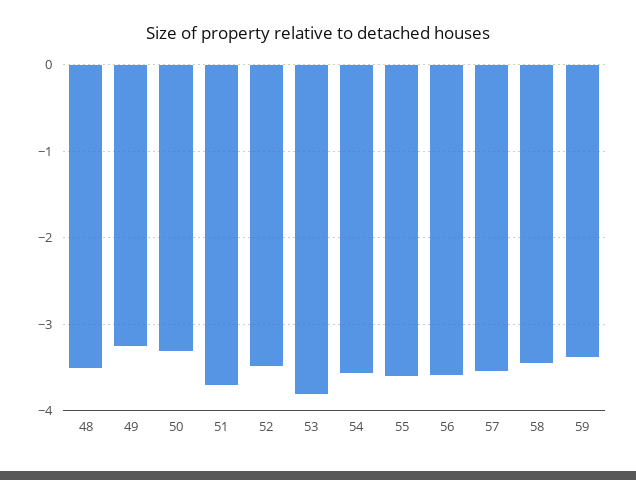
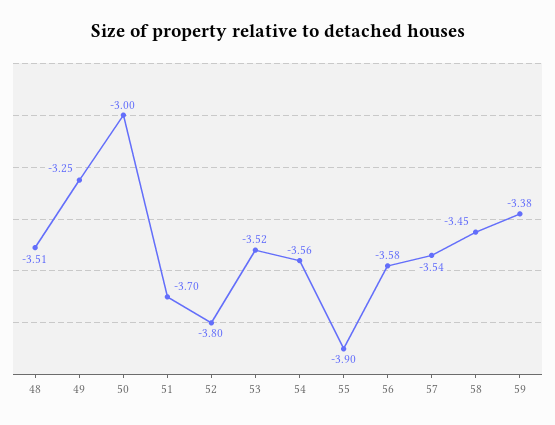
50: -3.3 -> -3
52: -3.5 -> -3.8
53: -3.8 -> -3.52
55: -3.6 -> -3.9

